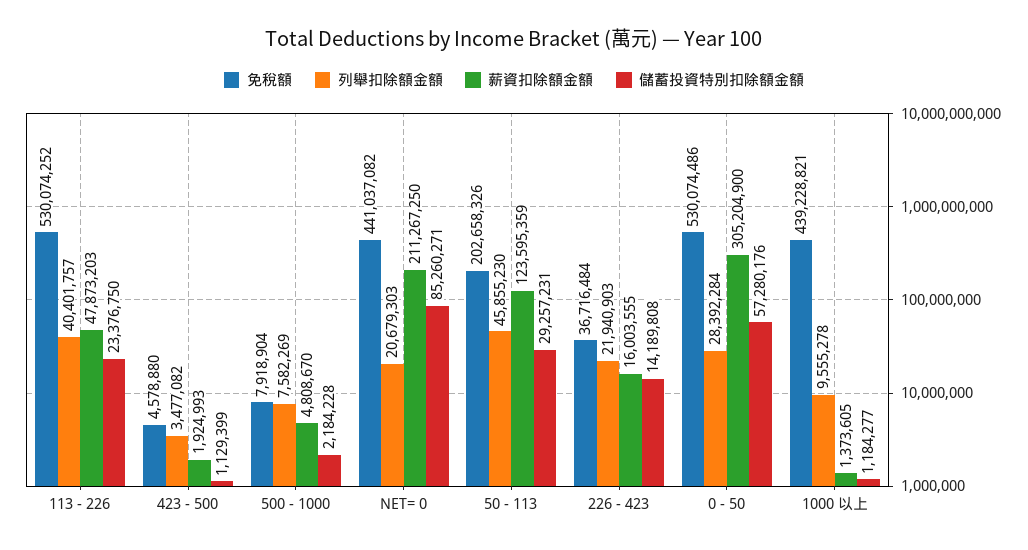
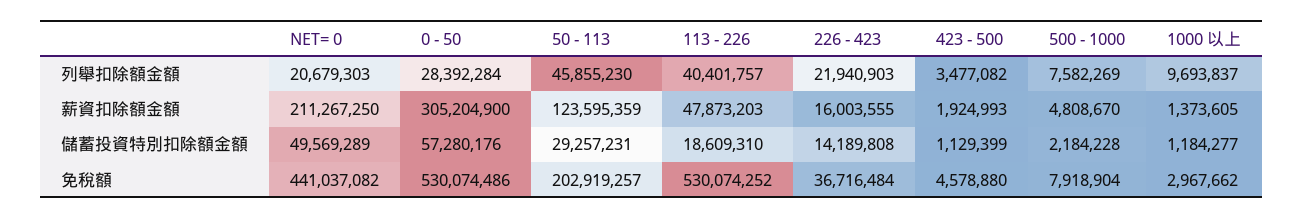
儲蓄投資特別扣除額金額, 113 - 226: 23376750 -> 18609310
儲蓄投資特別扣除額金額, NET= 0: 85260271 -> 49569289
免稅額, 50 - 113: 202658326 -> 202919257
免稅額, 1000 以上: 439228821 -> 2967662
列舉扣除額金額, 1000 以上: 9555278 -> 9693837

